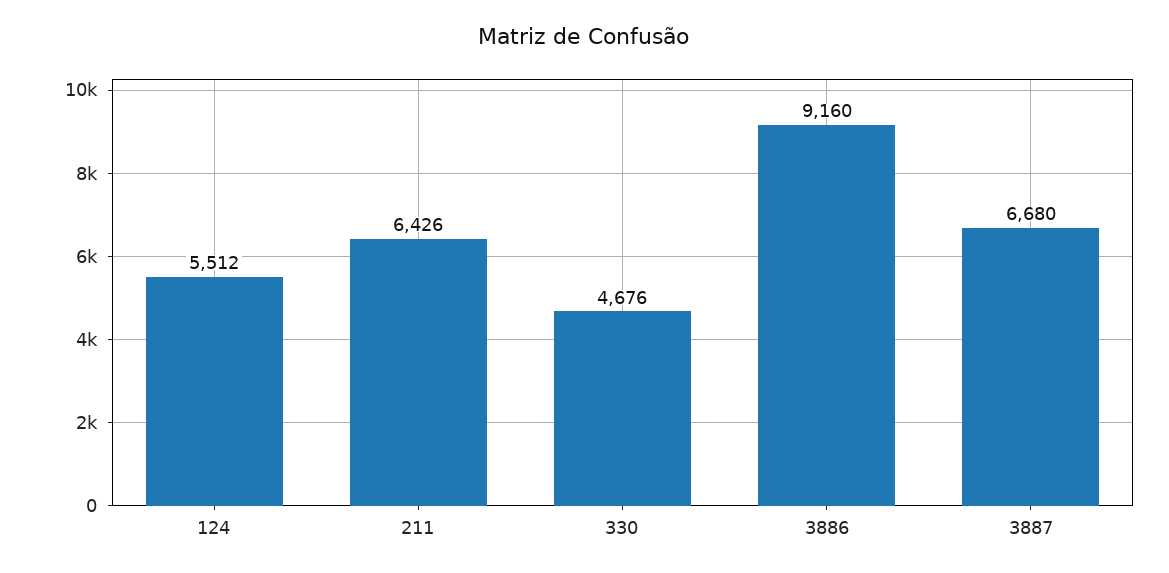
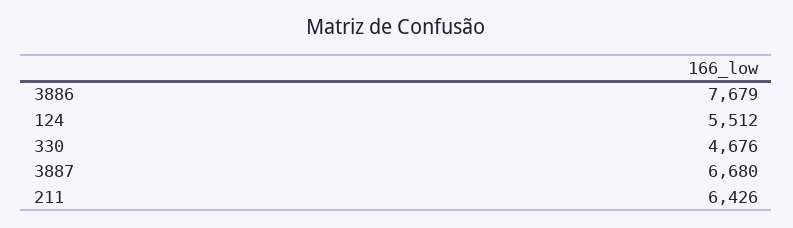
3886: 9160 -> 7679

